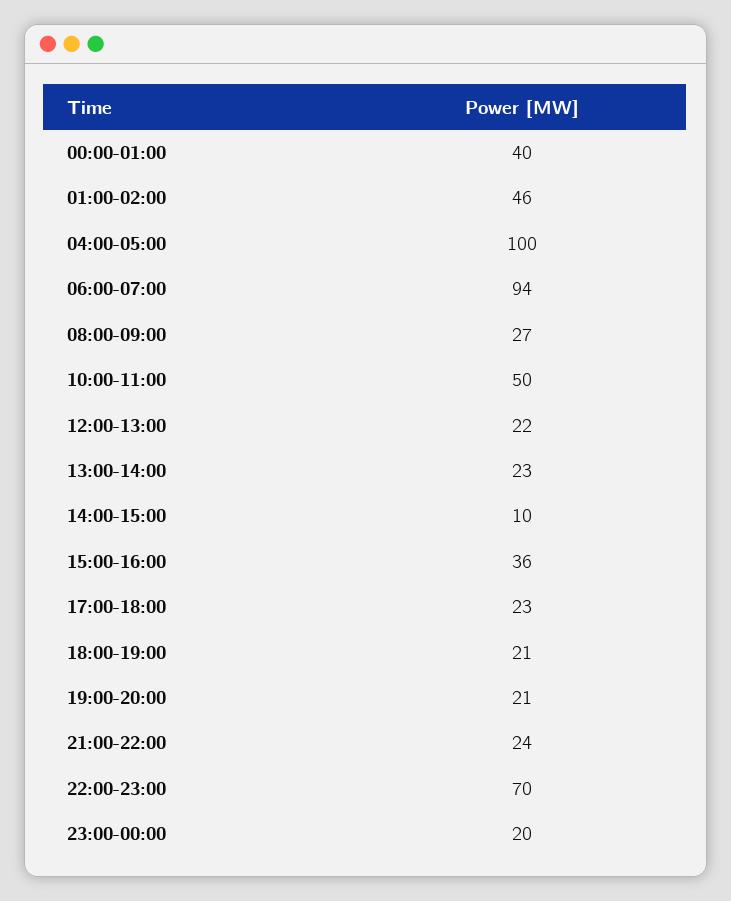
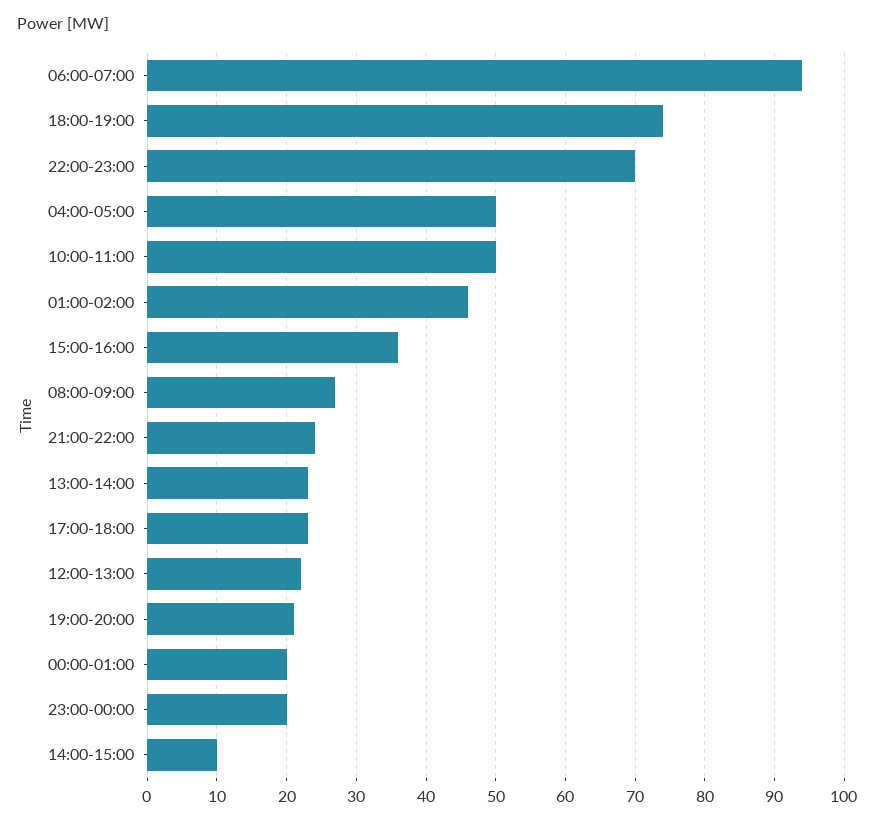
00:00-01:00: 40 -> 20
04:00-05:00: 100 -> 50
18:00-19:00: 21 -> 74

